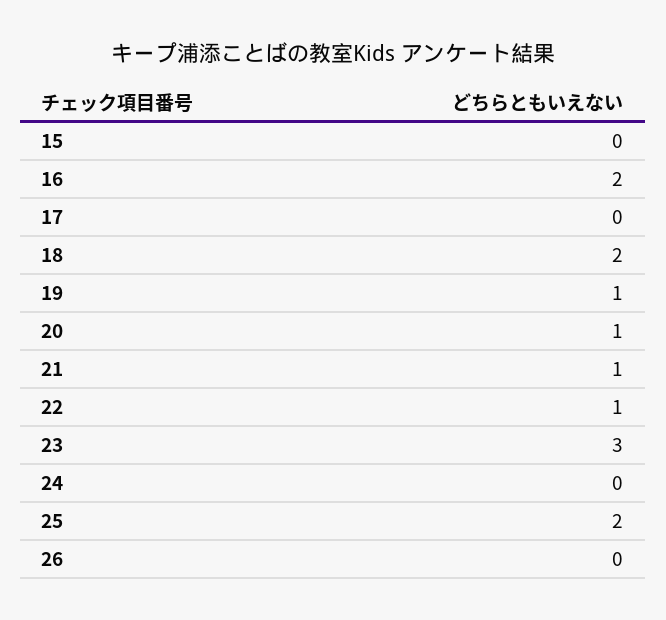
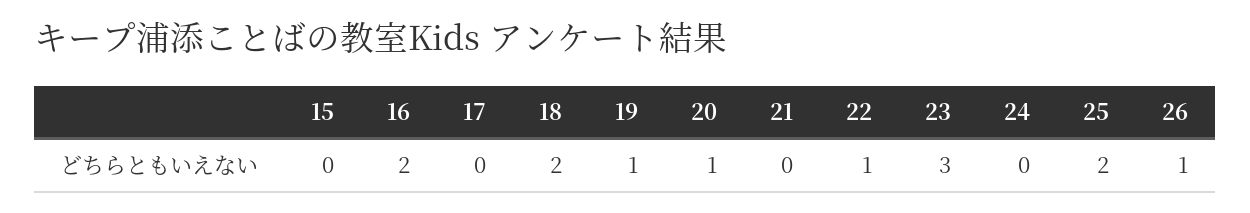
21: 1 -> 0
26: 0 -> 1

